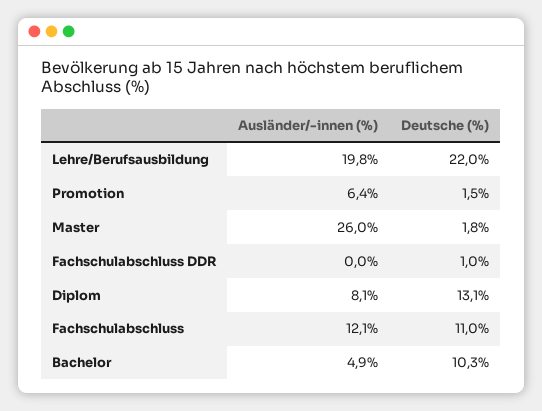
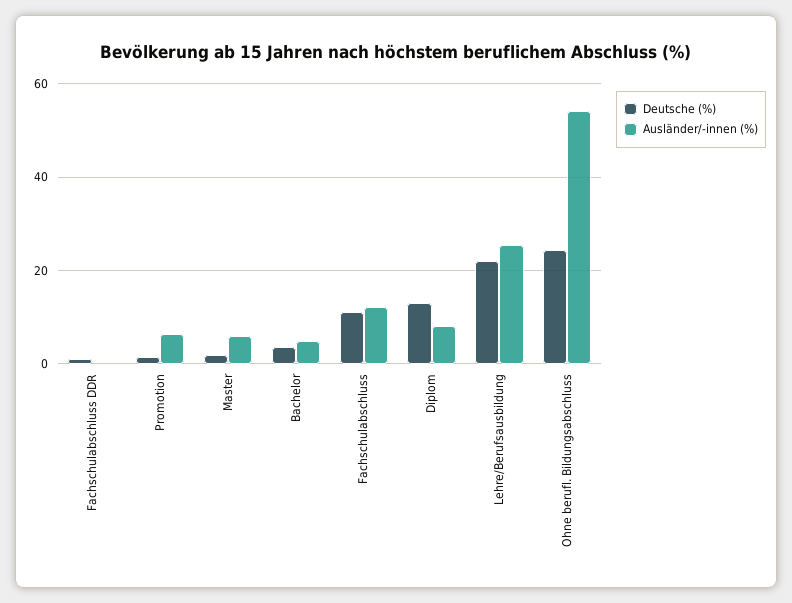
Ausländer/-innen (%), Lehre/Berufsausbildung: 19.8 -> 26
Ausländer/-innen (%), Master: 26 -> 6
Deutsche (%), Bachelor: 10.3 -> 4
Deutsche (%), Ohne berufl. Bildungsabschluss: none -> 24
Ausländer/-innen (%), Ohne berufl. Bildungsabschluss: none -> 54

